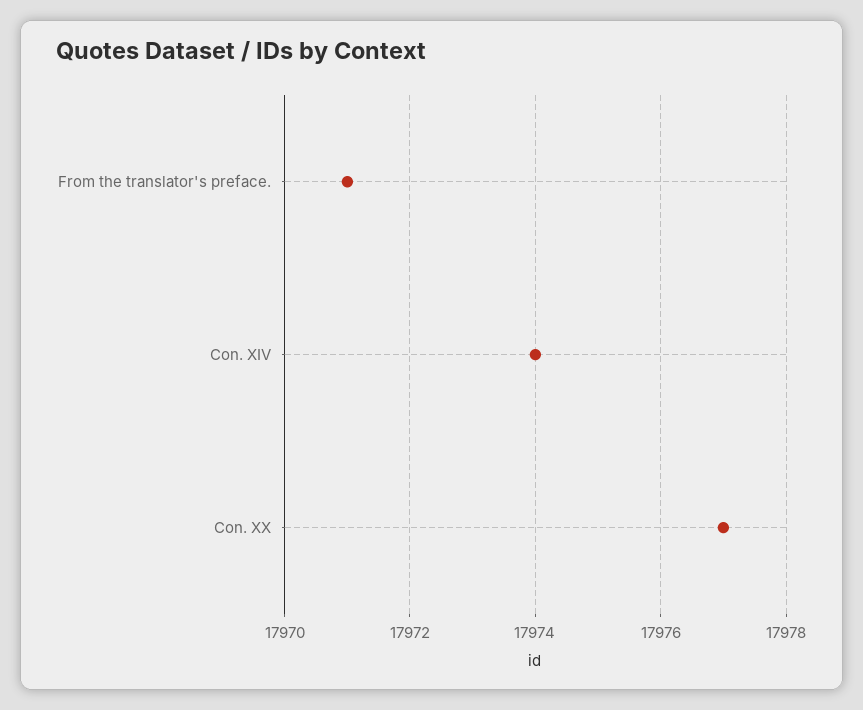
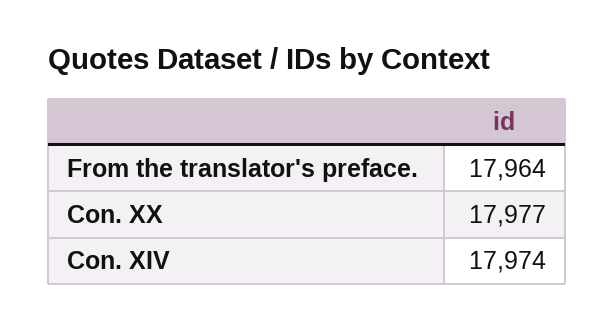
From the translator's preface.: 17971 -> 17964

